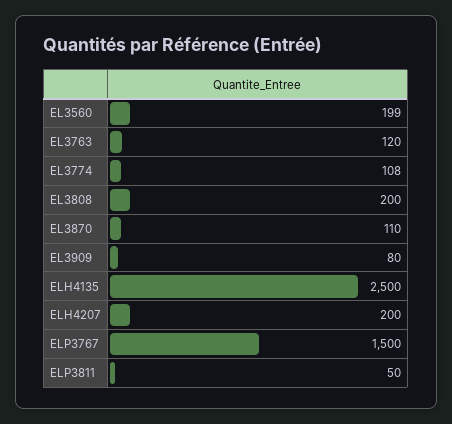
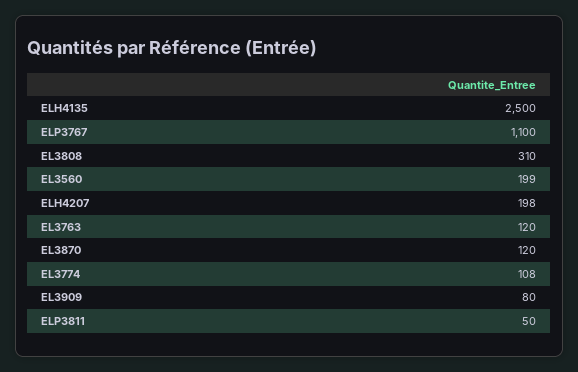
EL3808: 200 -> 310
EL3870: 110 -> 120
ELH4207: 200 -> 198
ELP3767: 1500 -> 1100

